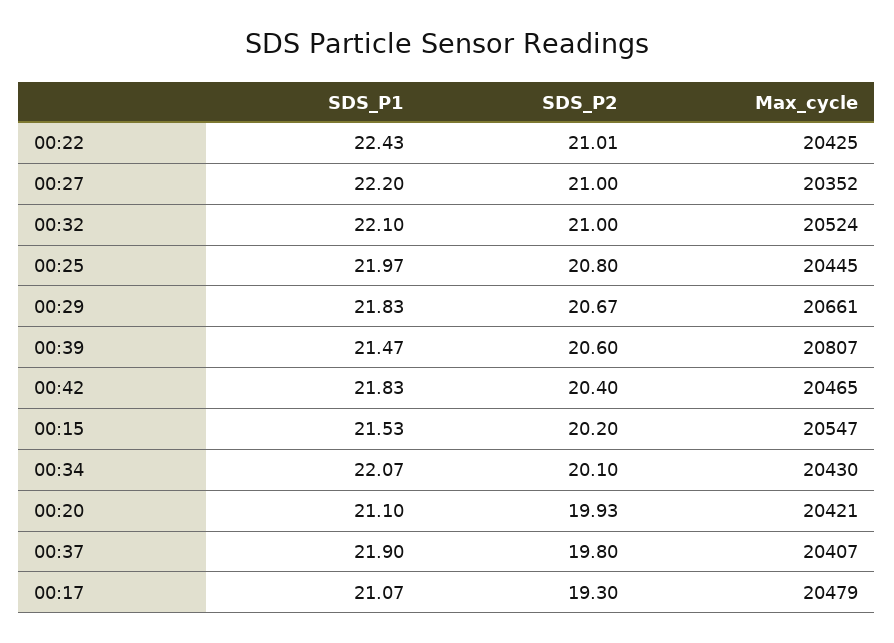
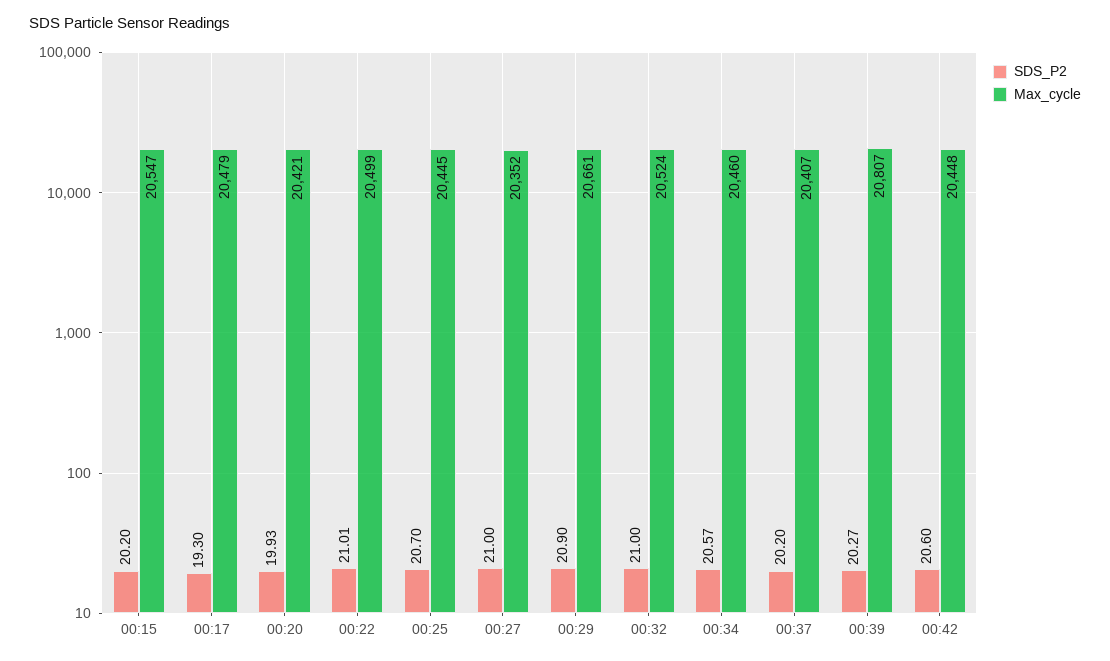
SDS_P1, 00:22: 22.43 -> none
Max_cycle, 00:22: 20425 -> 20499
SDS_P1, 00:27: 22.2 -> none
SDS_P1, 00:32: 22.1 -> none
SDS_P1, 00:25: 21.97 -> none
SDS_P2, 00:25: 20.8 -> 20.7
SDS_P1, 00:29: 21.83 -> none
SDS_P2, 00:29: 20.67 -> 20.9
SDS_P1, 00:39: 21.47 -> none
SDS_P2, 00:39: 20.6 -> 20.27
SDS_P1, 00:42: 21.83 -> none
SDS_P2, 00:42: 20.4 -> 20.6
Max_cycle, 00:42: 20465 -> 20448
SDS_P1, 00:15: 21.53 -> none
SDS_P1, 00:34: 22.07 -> none
SDS_P2, 00:34: 20.1 -> 20.57
Max_cycle, 00:34: 20430 -> 20460
SDS_P1, 00:20: 21.1 -> none
SDS_P1, 00:37: 21.9 -> none
SDS_P2, 00:37: 19.8 -> 20.2
SDS_P1, 00:17: 21.07 -> none

